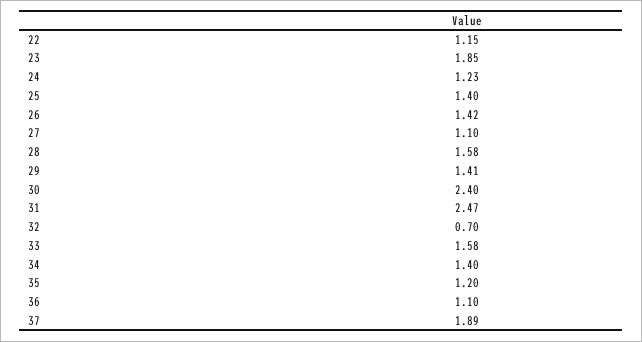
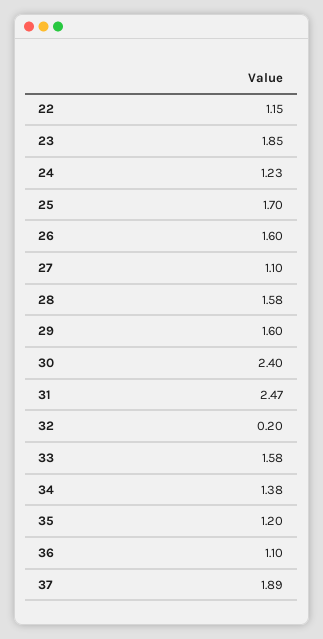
25: 1.4 -> 1.7
26: 1.42 -> 1.6
29: 1.41 -> 1.6
32: 0.7 -> 0.2
34: 1.4 -> 1.38

